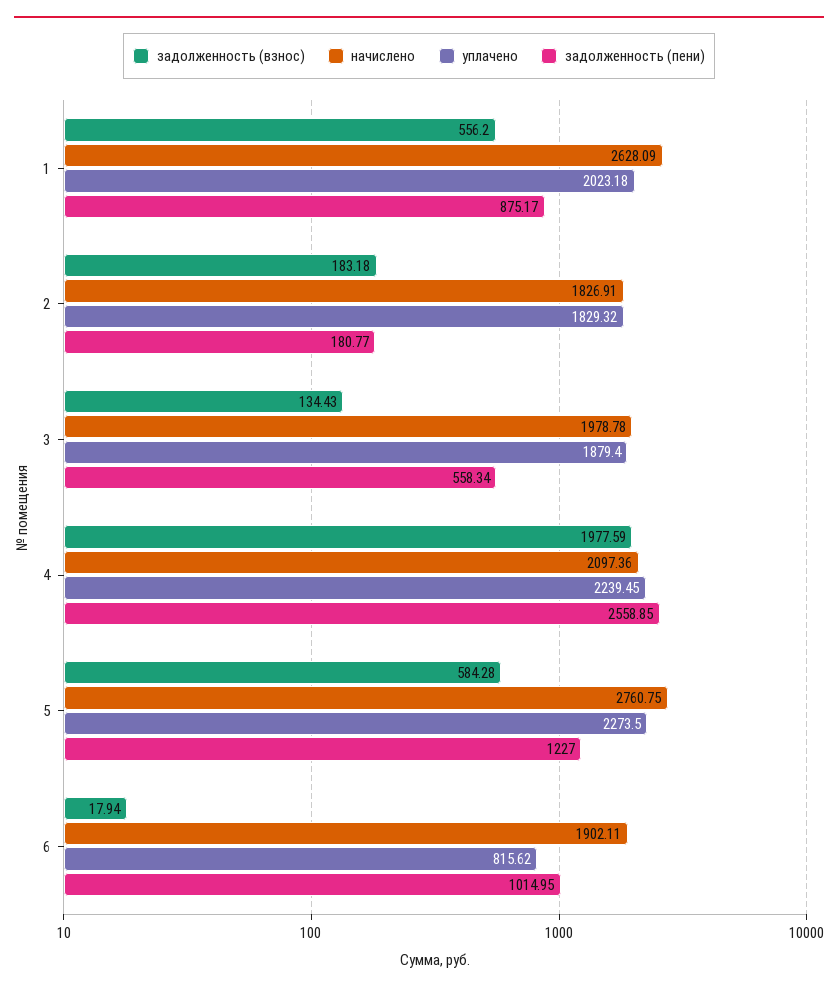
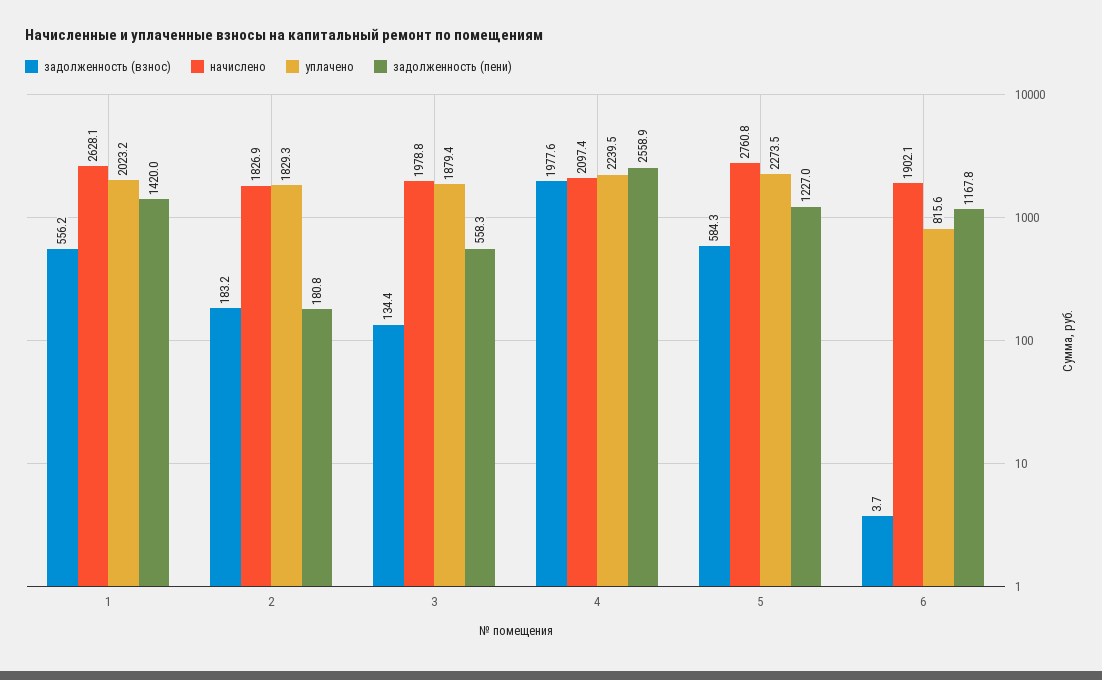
задолженность (пени), 1: 875.17 -> 1420
задолженность (взнос), 6: 17.94 -> 3.7
задолженность (пени), 6: 1014.95 -> 1167.8

